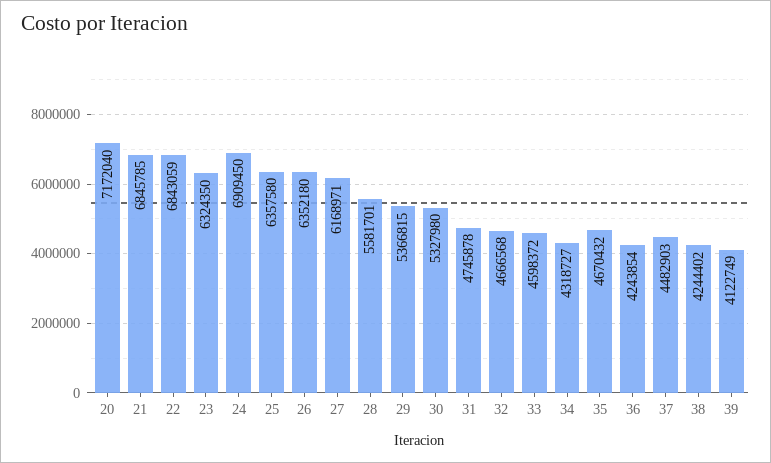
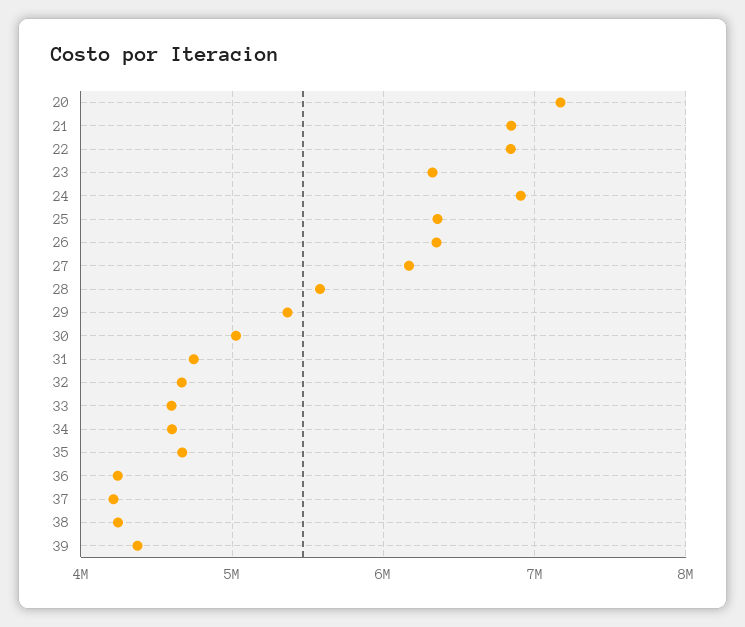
30: 5327980 -> 5000000
34: 4318727 -> 4600000
37: 4482903 -> 4200000
39: 4122749 -> 4400000

